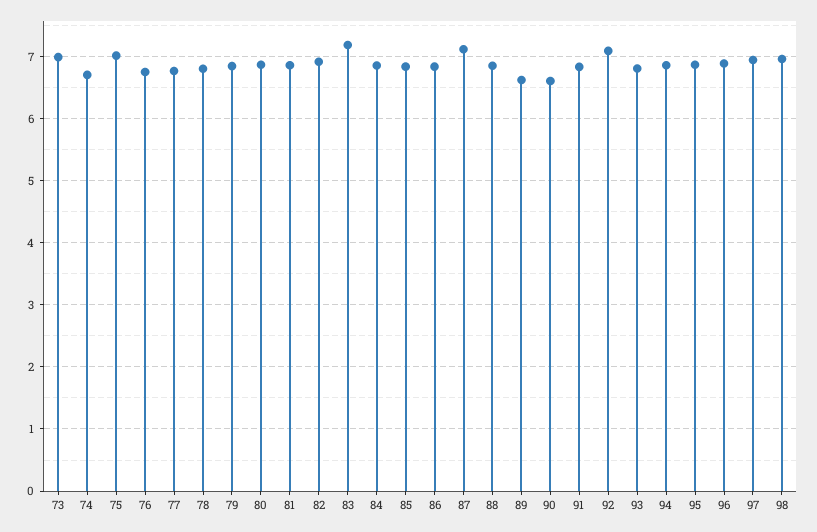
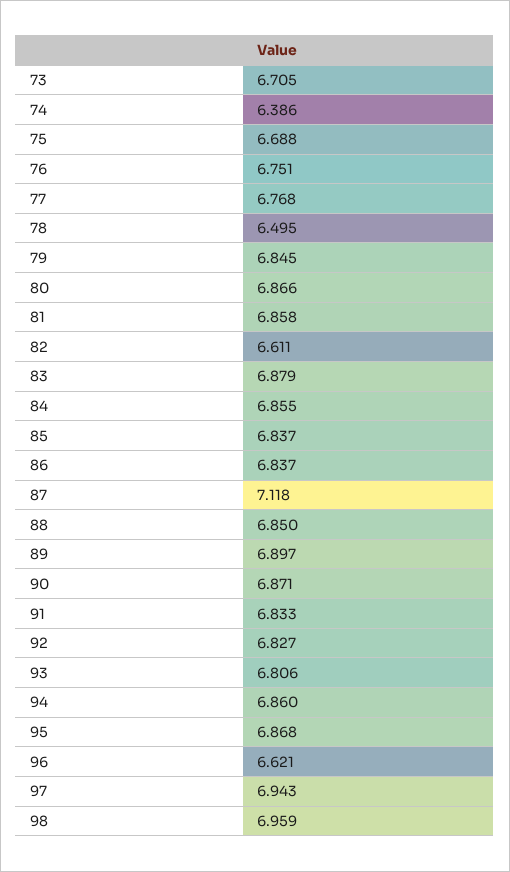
73: 7 -> 6.705
74: 6.7 -> 6.386
75: 7 -> 6.688
78: 6.8 -> 6.495
82: 6.9 -> 6.611
83: 7.2 -> 6.879
89: 6.6 -> 6.897
90: 6.6 -> 6.871
92: 7.1 -> 6.827
96: 6.9 -> 6.621

